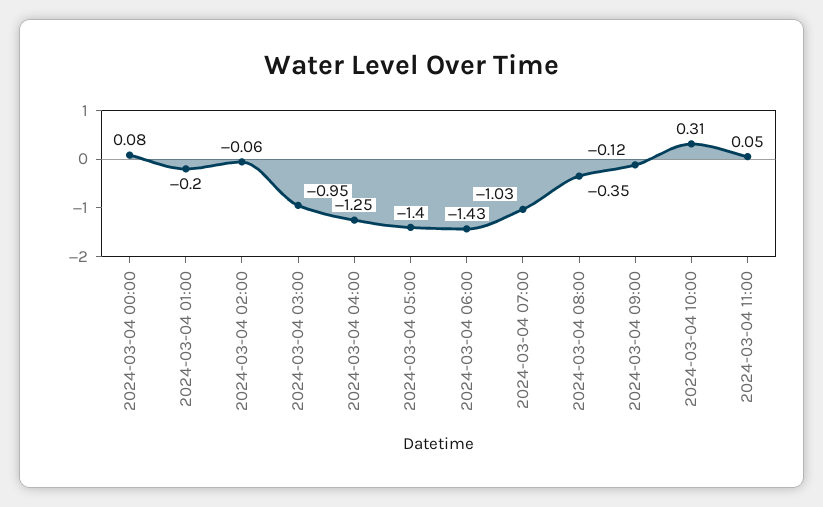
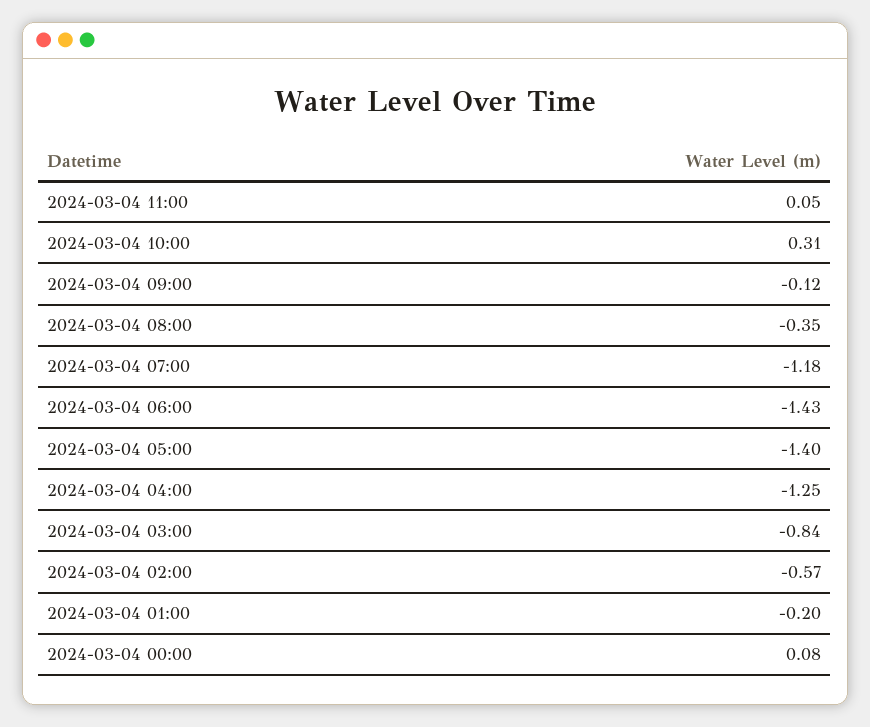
2024-03-04 02:00: -0.06 -> -0.57
2024-03-04 03:00: -0.95 -> -0.84
2024-03-04 07:00: -1.03 -> -1.18

